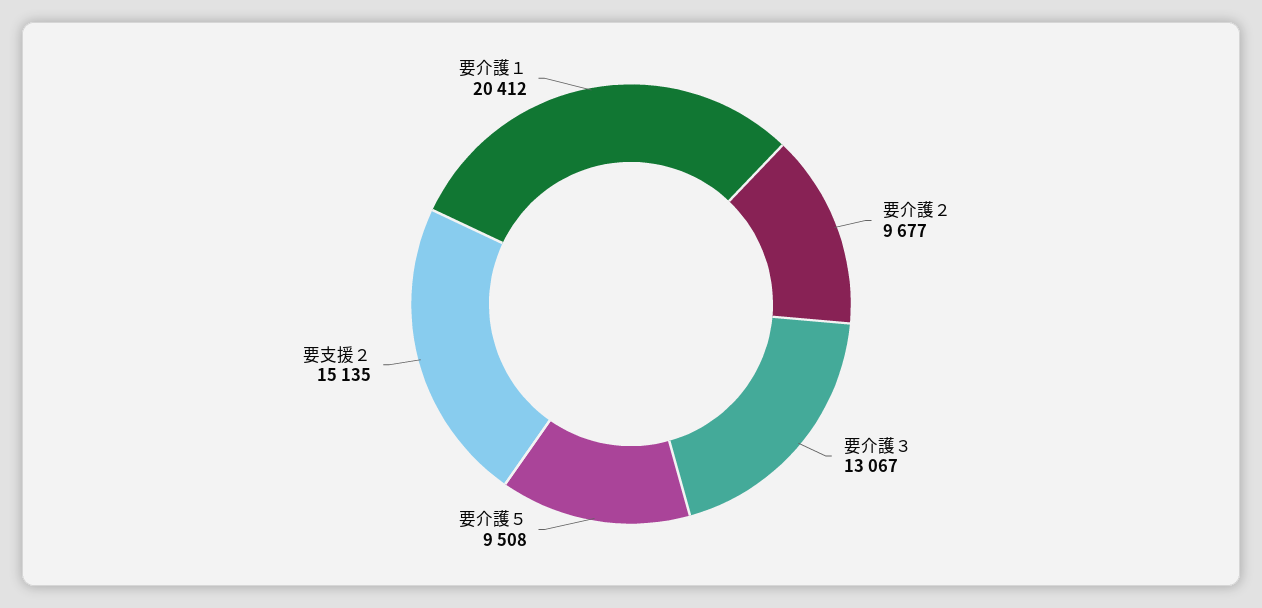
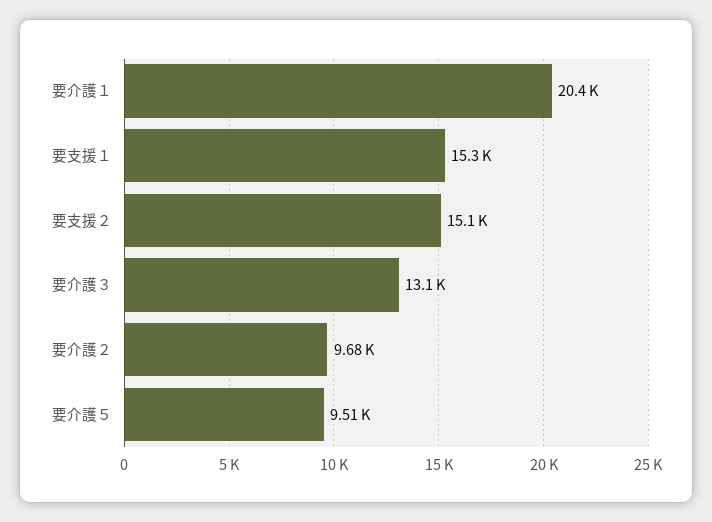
要支援１: none -> 15300

